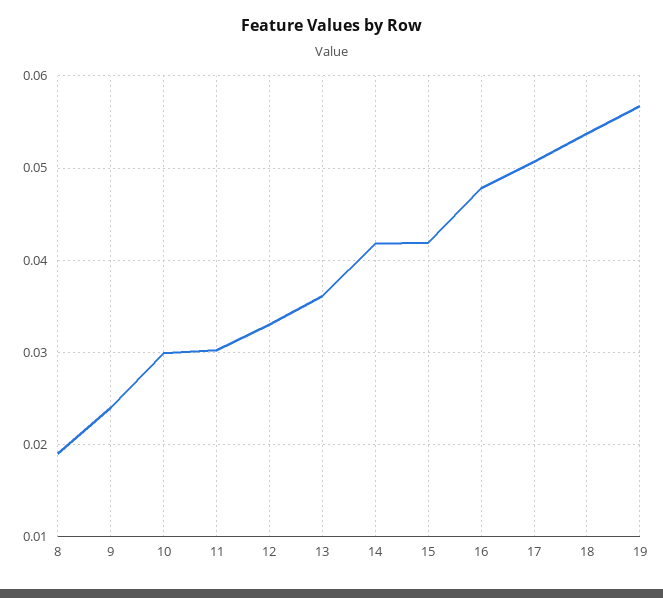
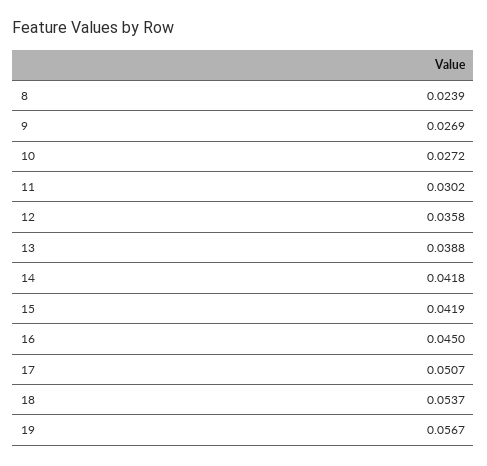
8: 0.019 -> 0.0239
9: 0.024 -> 0.0269
10: 0.03 -> 0.0272
12: 0.033 -> 0.0358
13: 0.036 -> 0.0388
16: 0.048 -> 0.045

